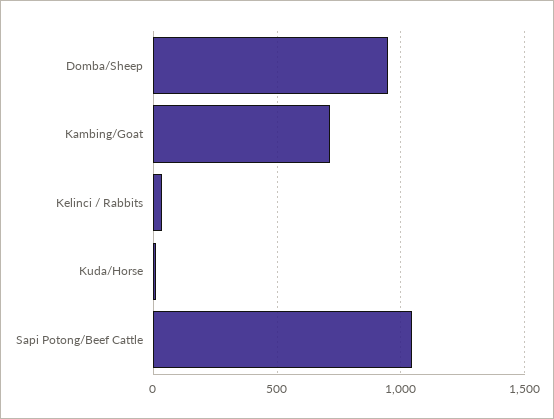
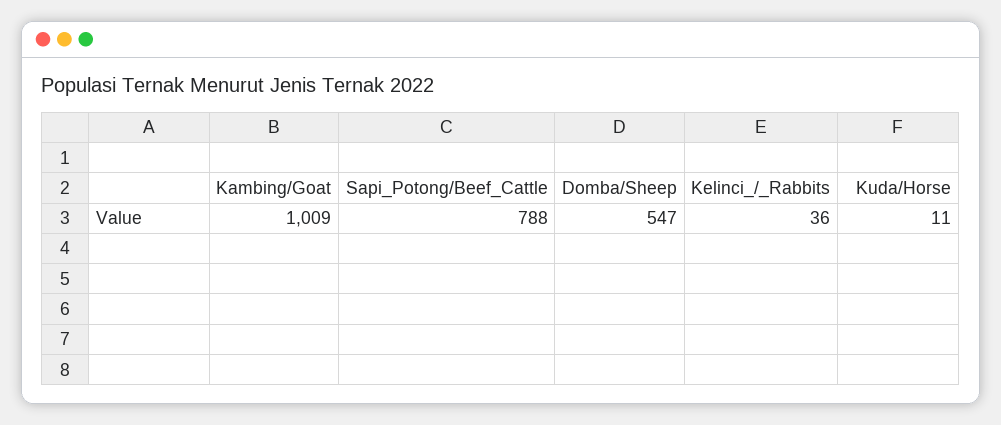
Domba/Sheep: 950 -> 547
Kambing/Goat: 700 -> 1009
Sapi Potong/Beef Cattle: 1050 -> 788

